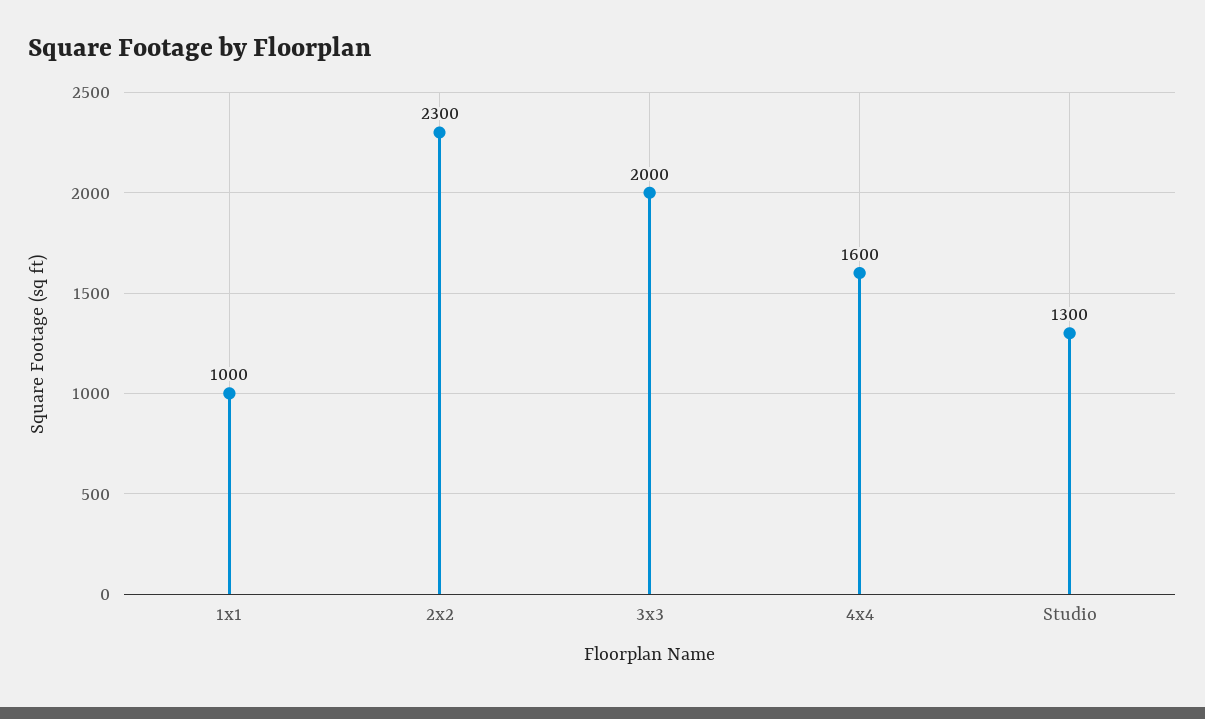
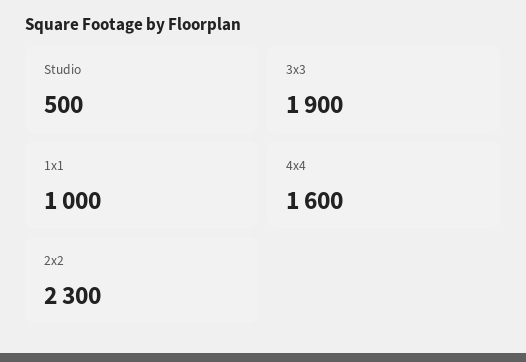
3x3: 2000 -> 1900
Studio: 1300 -> 500

